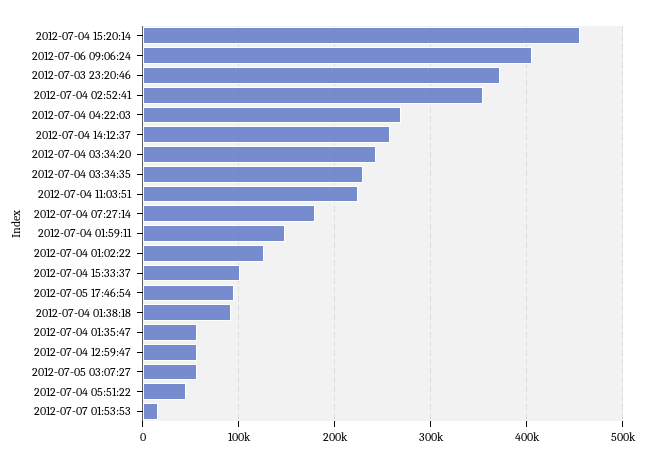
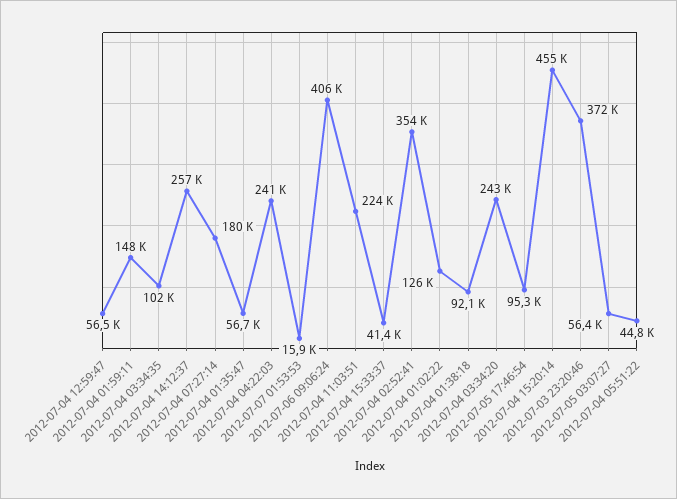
2012-07-04 04:22:03: 270000 -> 241000
2012-07-04 03:34:35: 230000 -> 102000
2012-07-04 15:33:37: 100000 -> 41400

